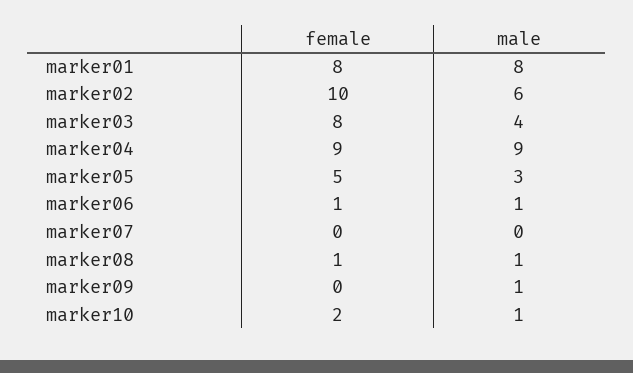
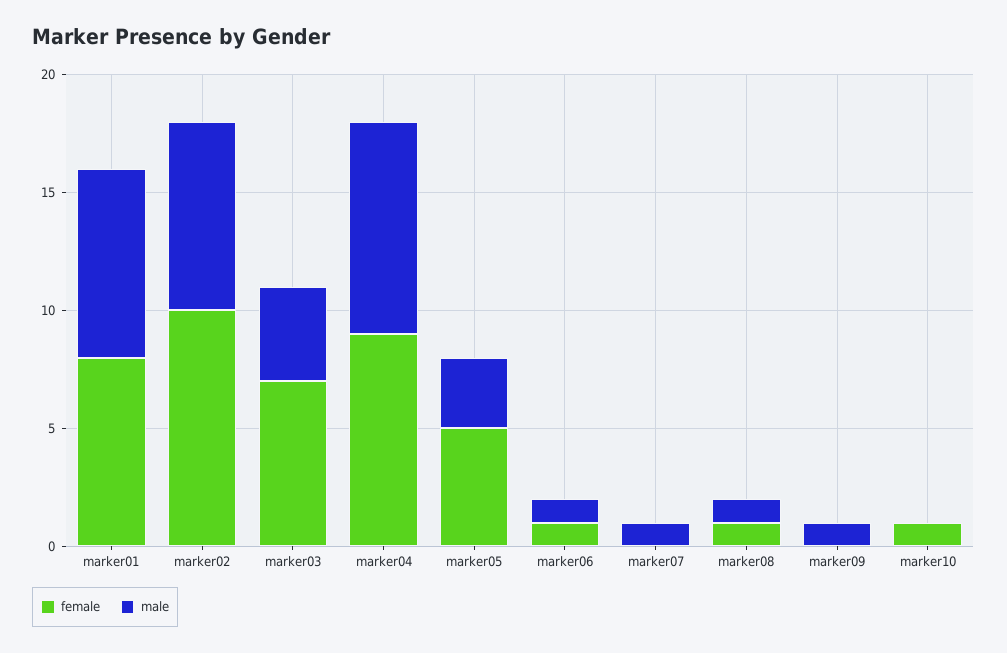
male, marker02: 6 -> 8
female, marker03: 8 -> 7
male, marker07: 0 -> 1
female, marker10: 2 -> 1
male, marker10: 1 -> 0

